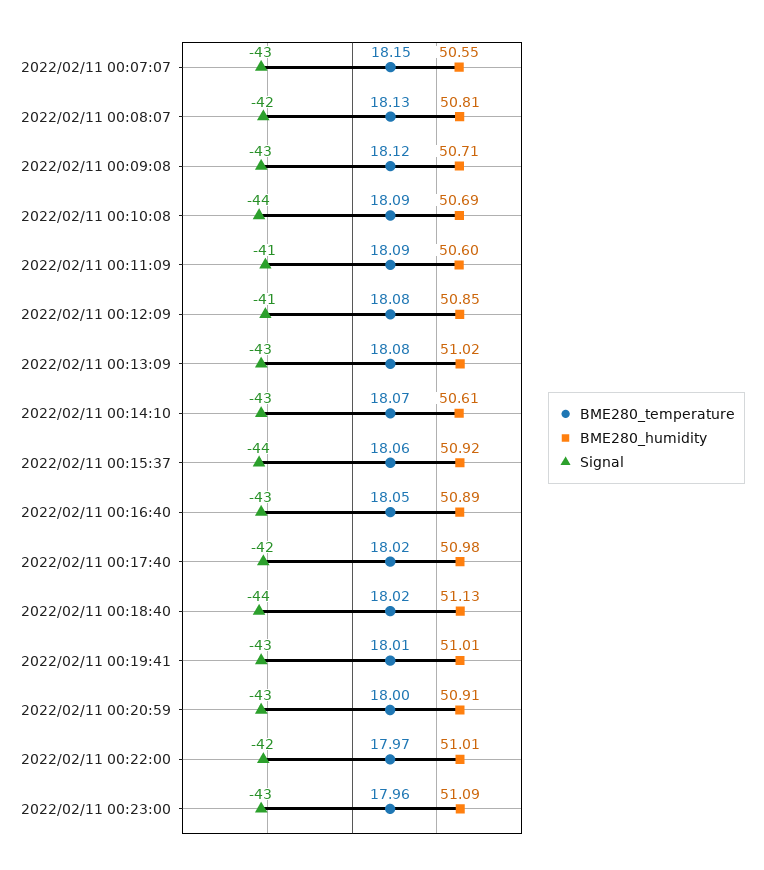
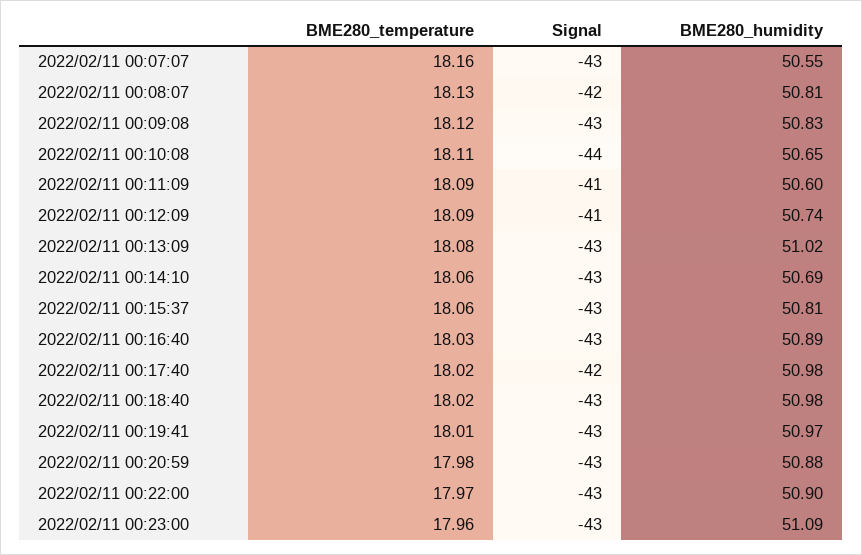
BME280_temperature, 2022/02/11 00:07:07: 18.15 -> 18.16
BME280_humidity, 2022/02/11 00:09:08: 50.71 -> 50.83
BME280_temperature, 2022/02/11 00:10:08: 18.09 -> 18.11
BME280_humidity, 2022/02/11 00:10:08: 50.69 -> 50.65
BME280_temperature, 2022/02/11 00:12:09: 18.08 -> 18.09
BME280_humidity, 2022/02/11 00:12:09: 50.85 -> 50.74
BME280_temperature, 2022/02/11 00:14:10: 18.07 -> 18.06
BME280_humidity, 2022/02/11 00:14:10: 50.61 -> 50.69
BME280_humidity, 2022/02/11 00:15:37: 50.92 -> 50.81
Signal, 2022/02/11 00:15:37: -44 -> -43
BME280_temperature, 2022/02/11 00:16:40: 18.05 -> 18.03
BME280_humidity, 2022/02/11 00:18:40: 51.13 -> 50.98
Signal, 2022/02/11 00:18:40: -44 -> -43
BME280_humidity, 2022/02/11 00:19:41: 51.01 -> 50.97
BME280_temperature, 2022/02/11 00:20:59: 18 -> 17.98
BME280_humidity, 2022/02/11 00:20:59: 50.91 -> 50.88
BME280_humidity, 2022/02/11 00:22:00: 51.01 -> 50.9
Signal, 2022/02/11 00:22:00: -42 -> -43

